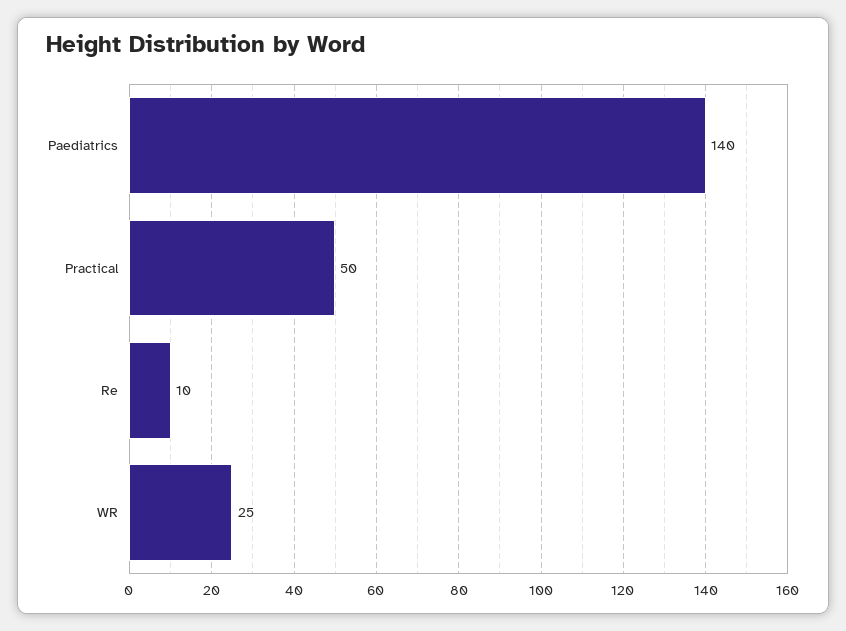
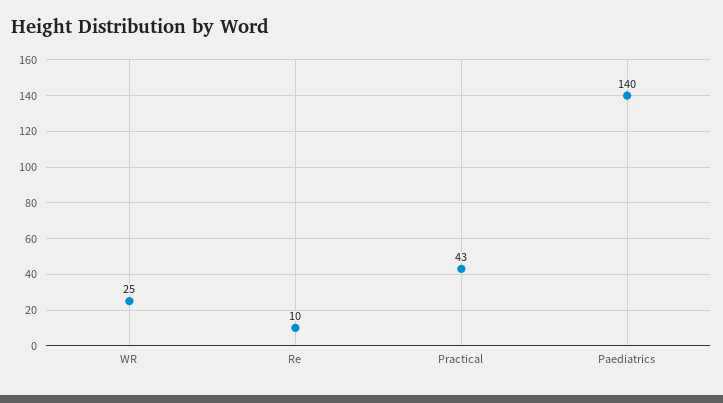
Practical: 50 -> 43

